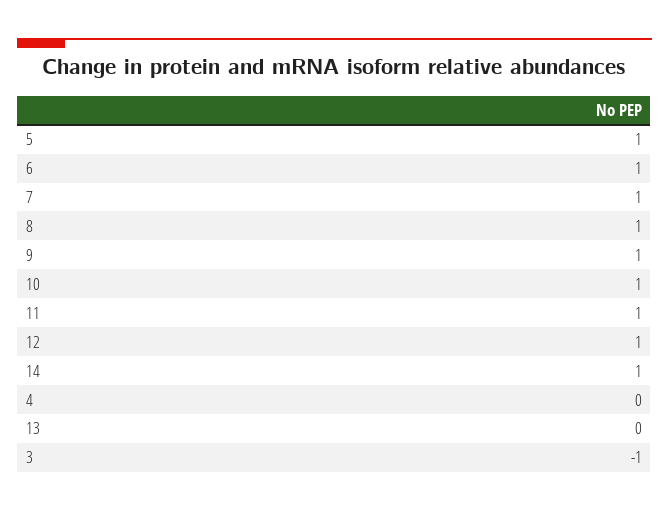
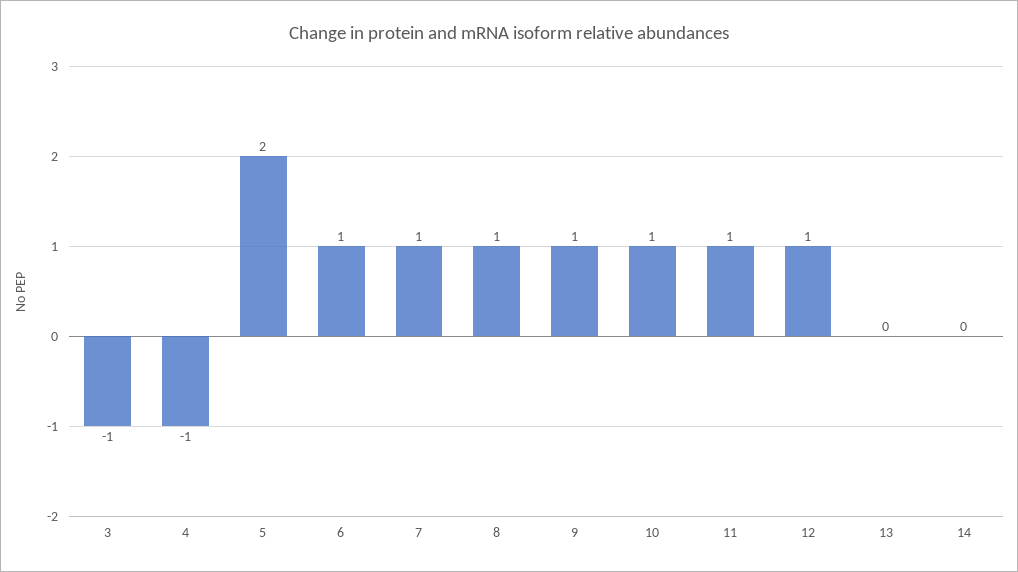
5: 1 -> 2
14: 1 -> 0
4: 0 -> -1

